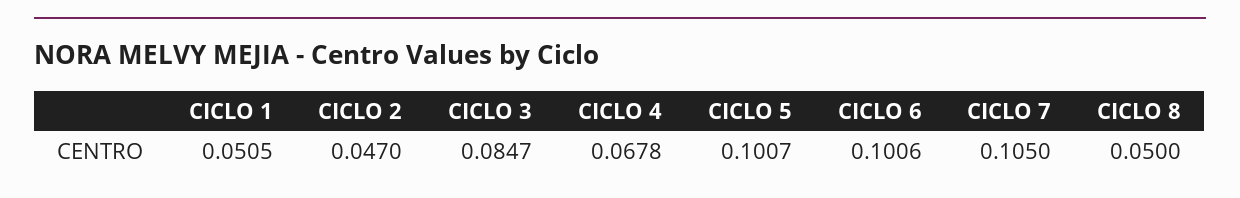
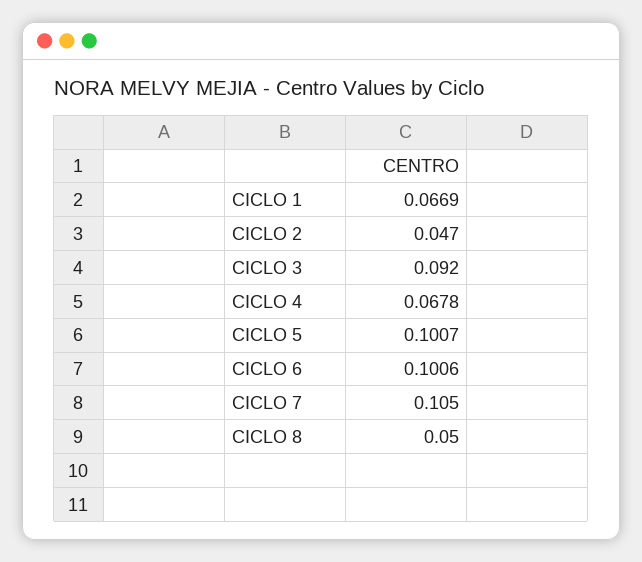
CICLO 1: 0.0505 -> 0.0669
CICLO 3: 0.0847 -> 0.092

